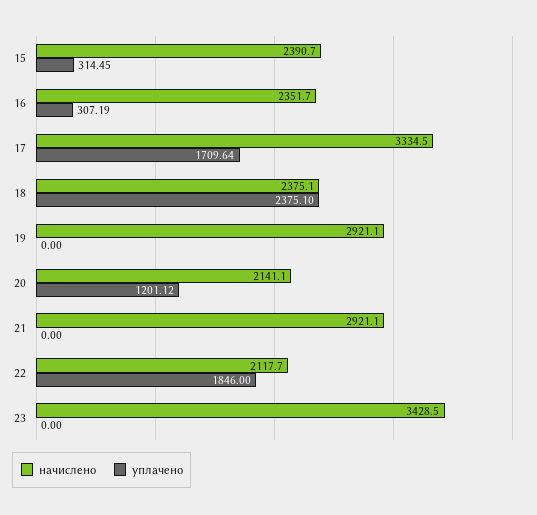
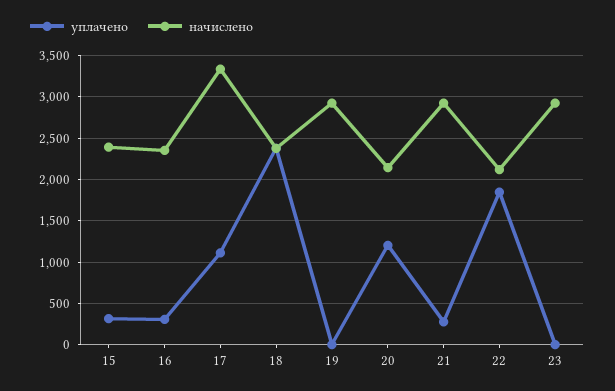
уплачено, 17: 1709.64 -> 1100
уплачено, 21: 0 -> 300
начислено, 23: 3428.5 -> 2900

